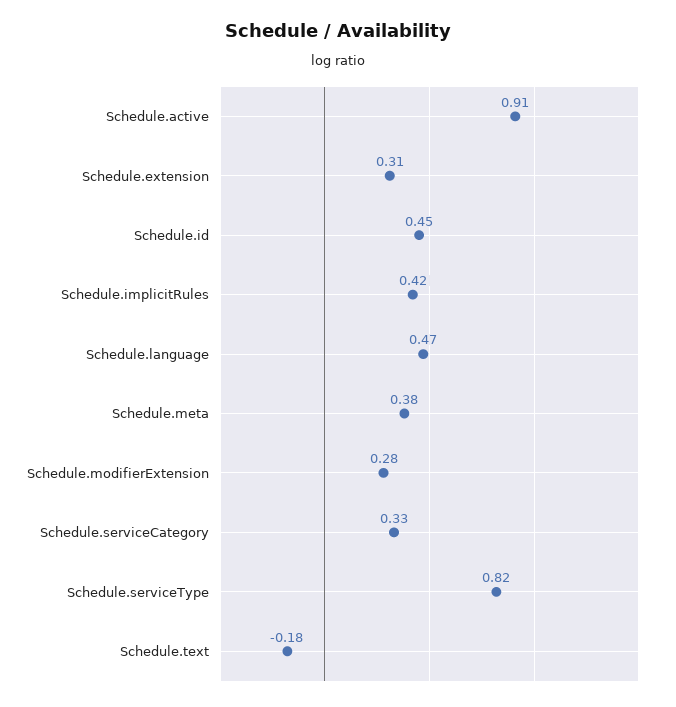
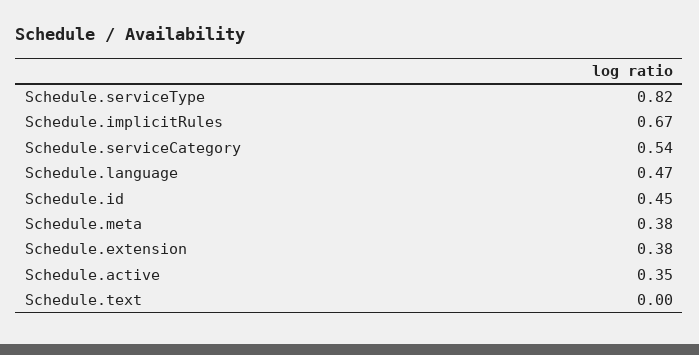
Schedule.active: 0.91 -> 0.35
Schedule.extension: 0.31 -> 0.38
Schedule.implicitRules: 0.42 -> 0.67
Schedule.modifierExtension: 0.28 -> none
Schedule.serviceCategory: 0.33 -> 0.54
Schedule.text: -0.18 -> 0

